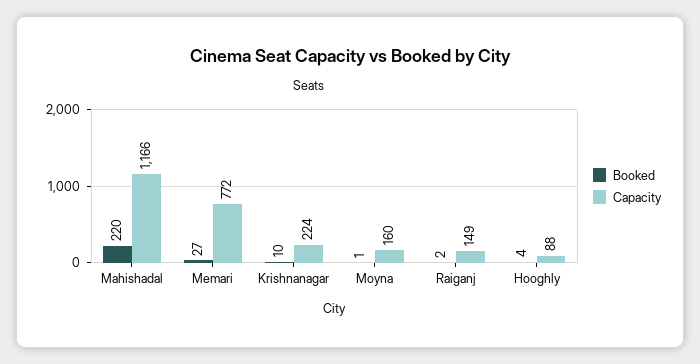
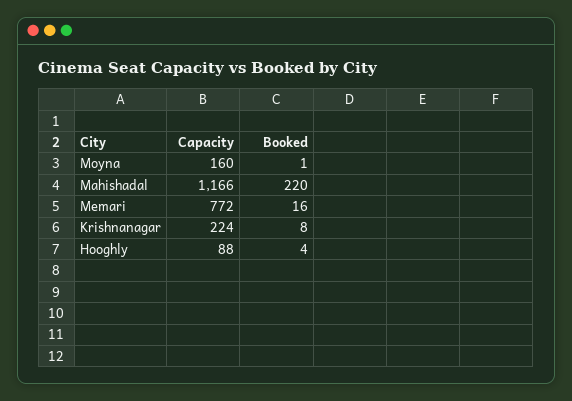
Booked, Memari: 27 -> 16
Booked, Krishnanagar: 10 -> 8
Booked, Raiganj: 2 -> none
Capacity, Raiganj: 149 -> none

